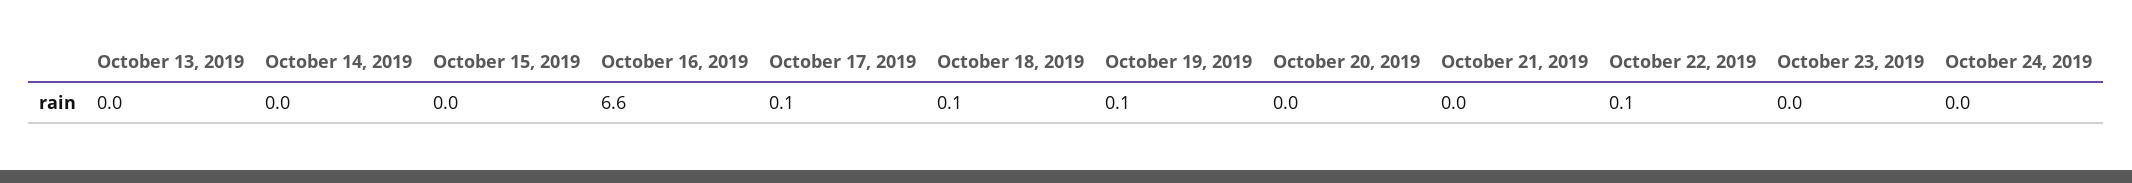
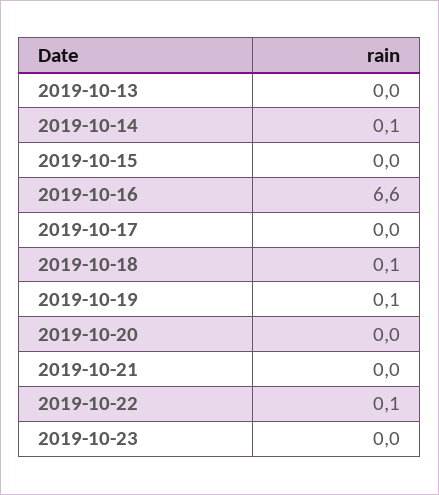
October 14, 2019: 0 -> 0.1
October 17, 2019: 0.1 -> 0
October 24, 2019: 0 -> none

